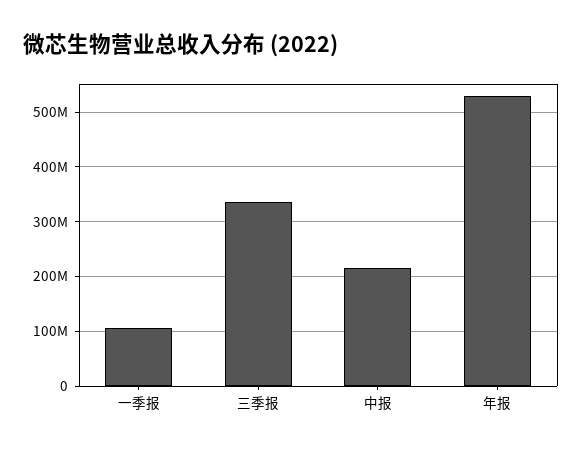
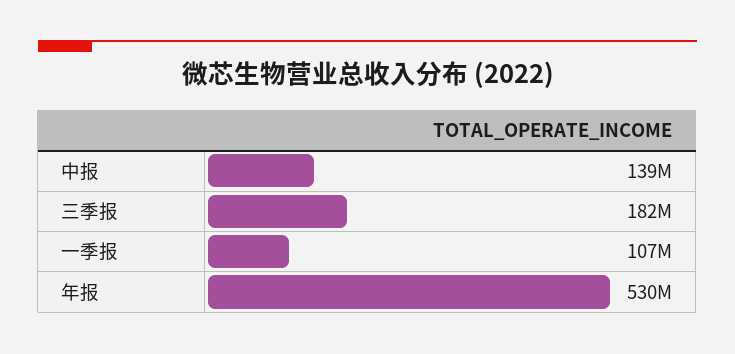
三季报: 340000000 -> 182000000
中报: 220000000 -> 139000000

